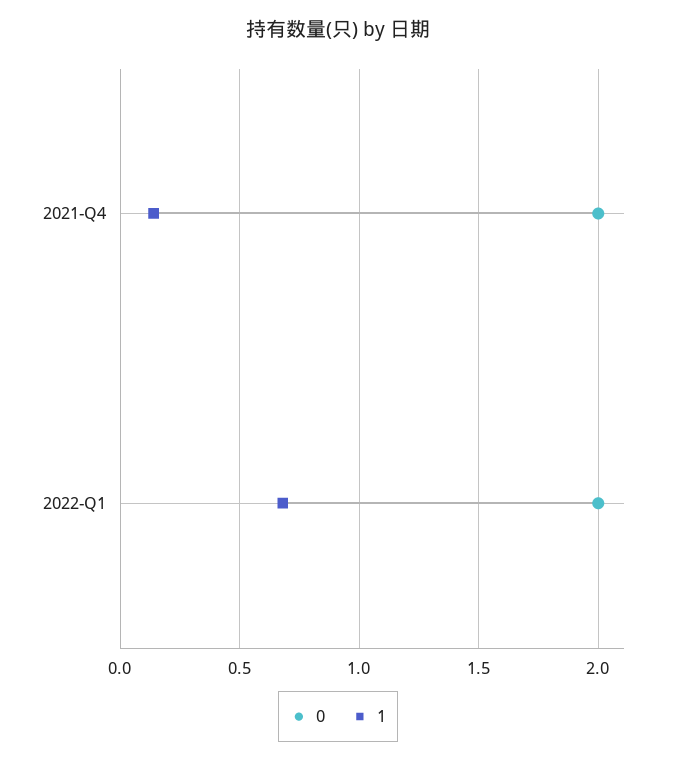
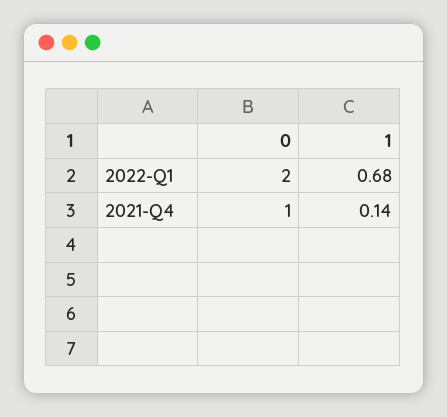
0, 2021-Q4: 2 -> 1

